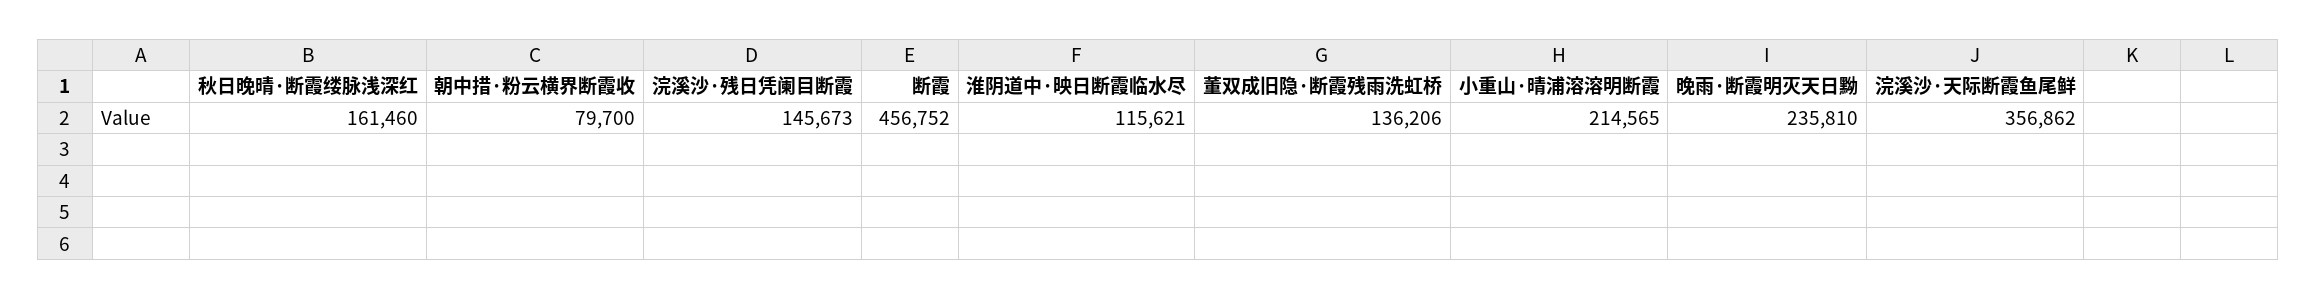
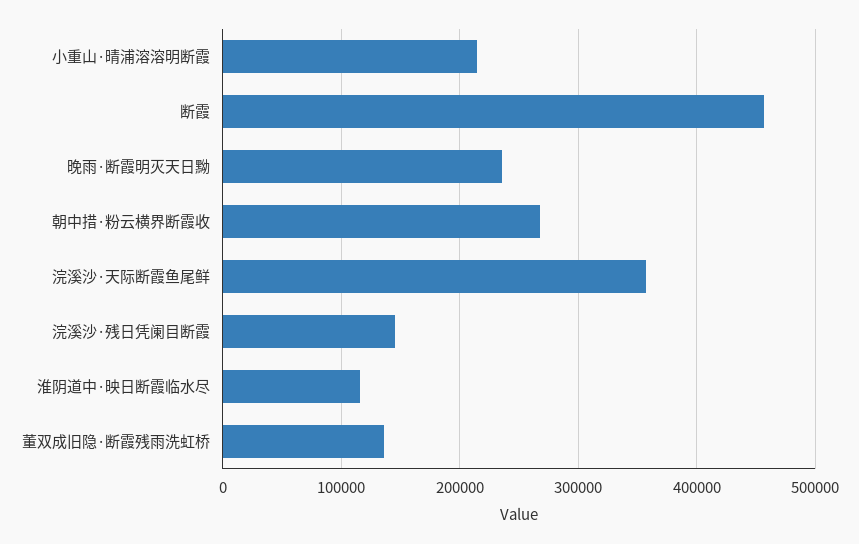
秋日晚晴·断霞缕脉浅深红: 161460 -> none
朝中措·粉云横界断霞收: 79700 -> 270000

